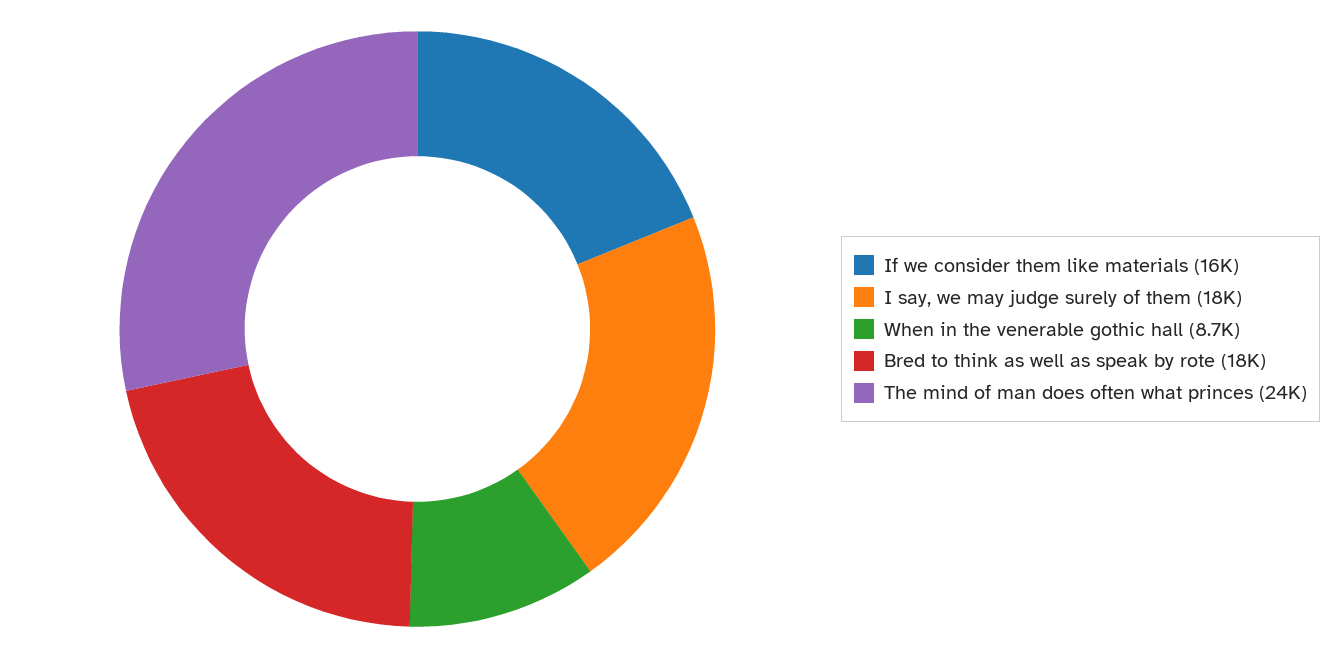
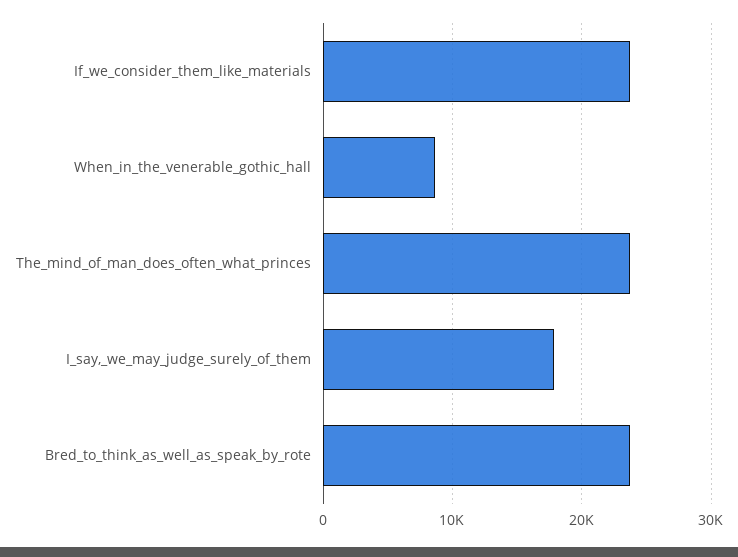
If we consider them like materials: 16000 -> 24000
Bred to think as well as speak by rote: 18000 -> 24000

